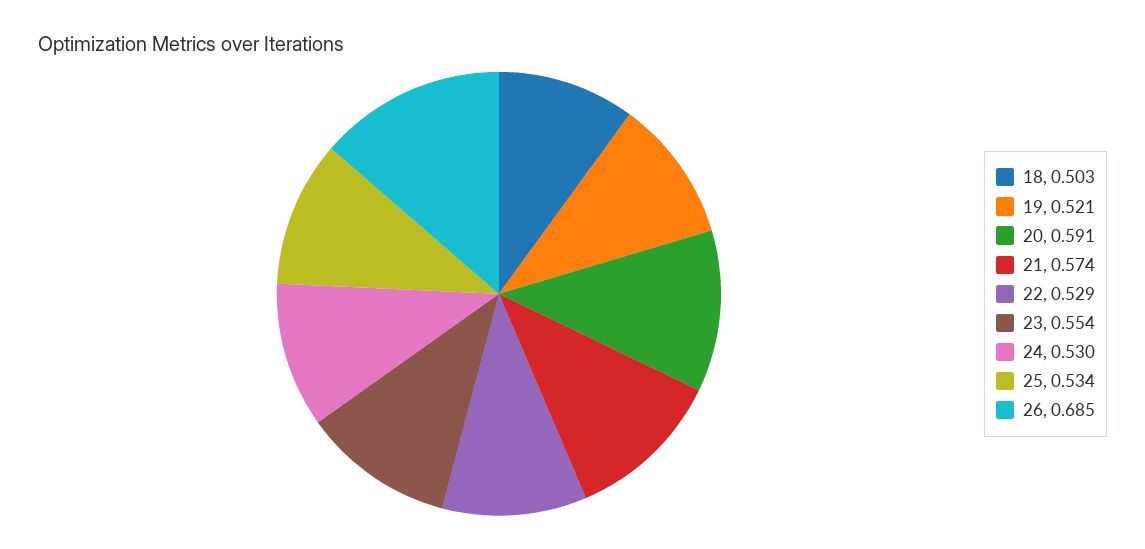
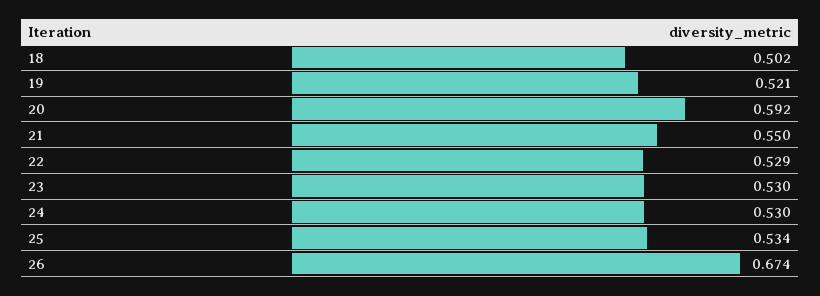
18: 0.503 -> 0.502
20: 0.591 -> 0.592
21: 0.574 -> 0.55
23: 0.554 -> 0.53
26: 0.685 -> 0.674

